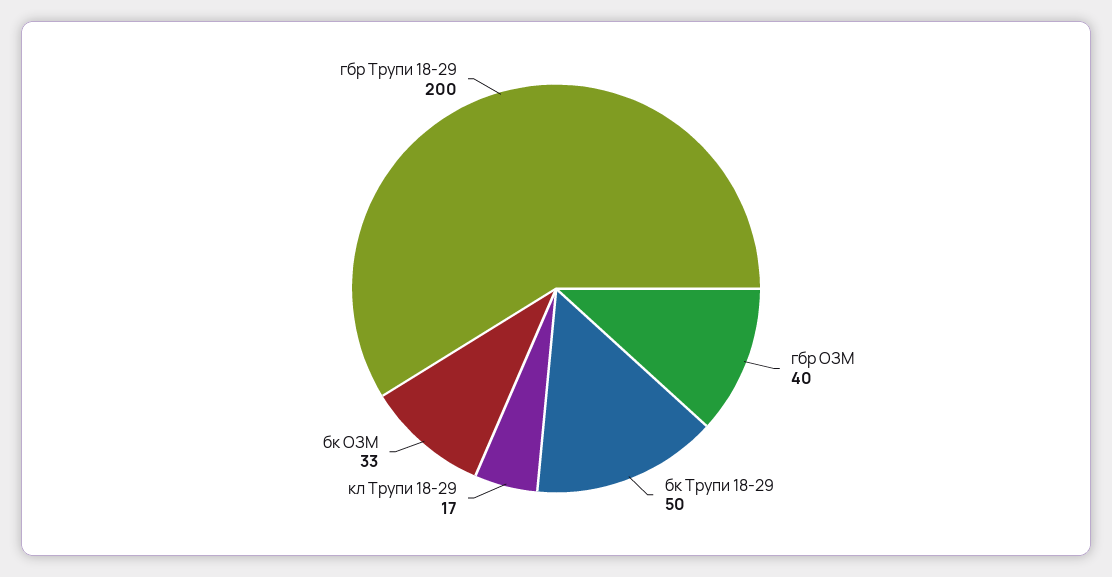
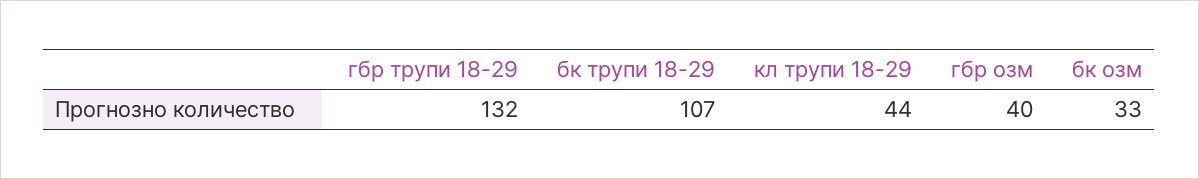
бк Трупи 18-29: 50 -> 107
кл Трупи 18-29: 17 -> 44
гбр Трупи 18-29: 200 -> 132

